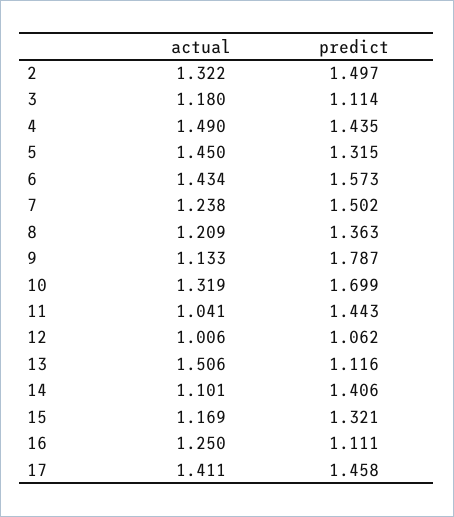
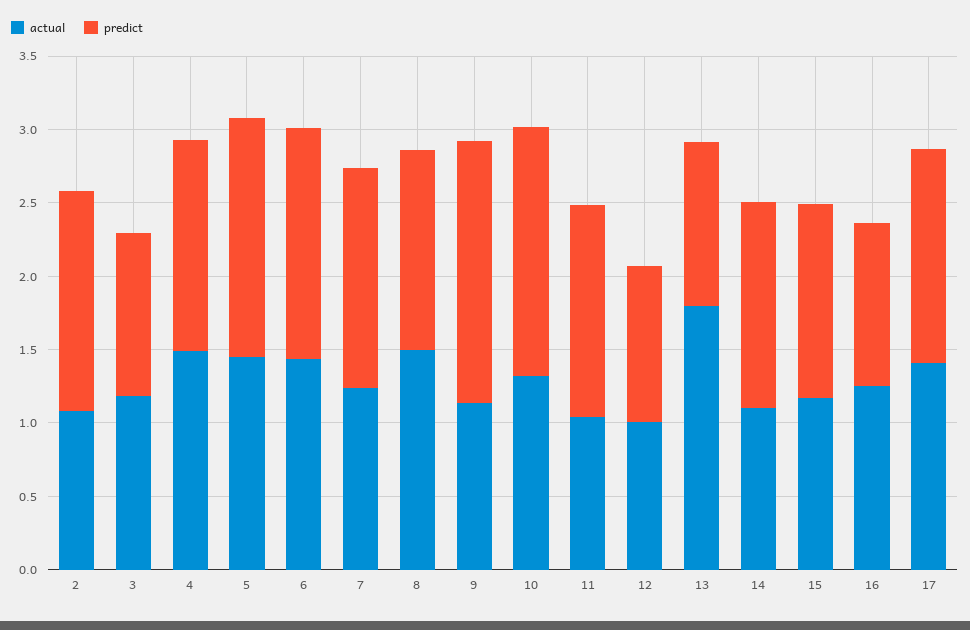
actual, 2: 1.322 -> 1.1
predict, 5: 1.315 -> 1.6
actual, 8: 1.209 -> 1.5
actual, 13: 1.506 -> 1.8

